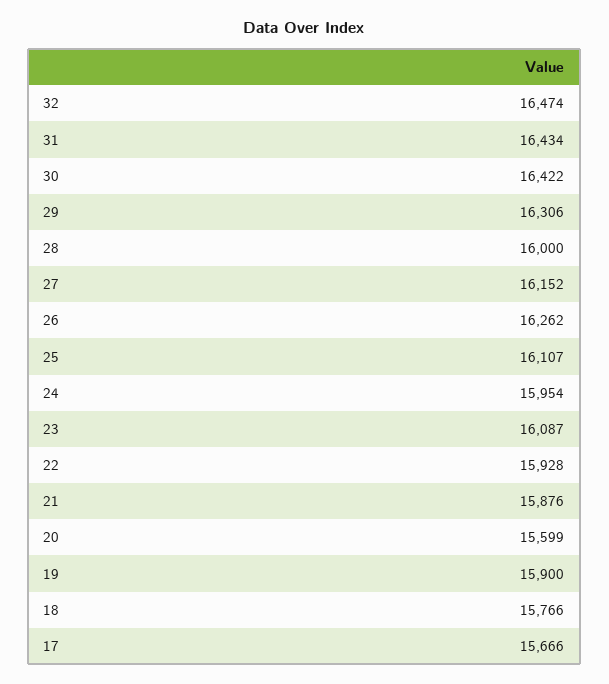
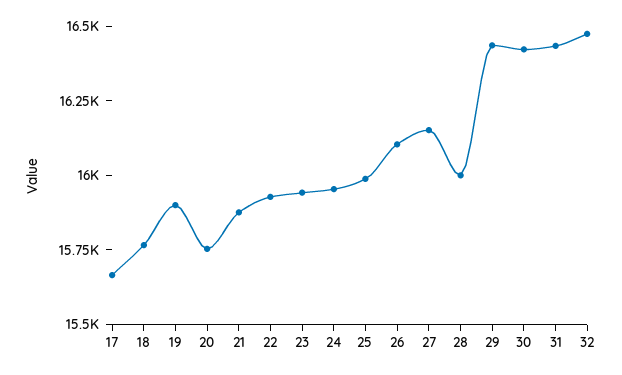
29: 16306 -> 16450
26: 16262 -> 16100
25: 16107 -> 16000
23: 16087 -> 15950
20: 15599 -> 15750

